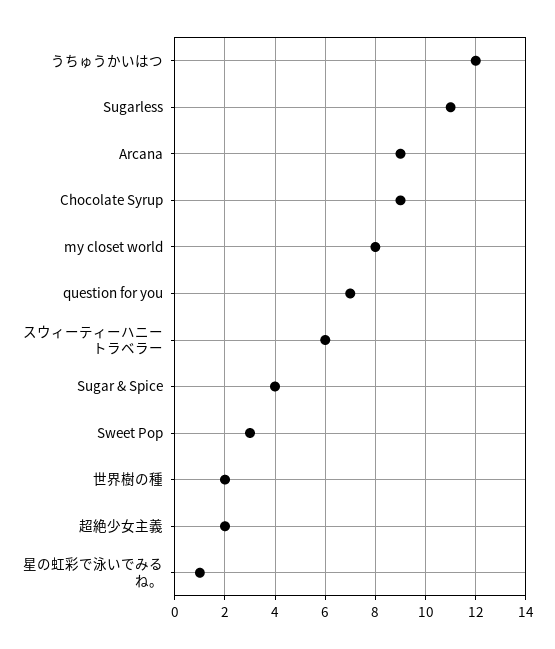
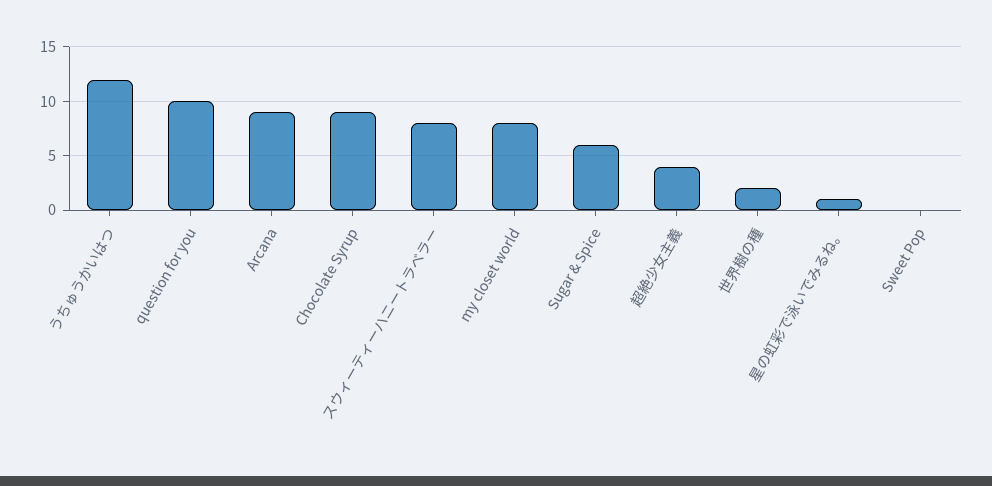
Sugarless: 11 -> none
question for you: 7 -> 10
スウィーティーハニートラベラー: 6 -> 8
Sugar & Spice: 4 -> 6
Sweet Pop: 3 -> 0
超絶少女主義: 2 -> 4

